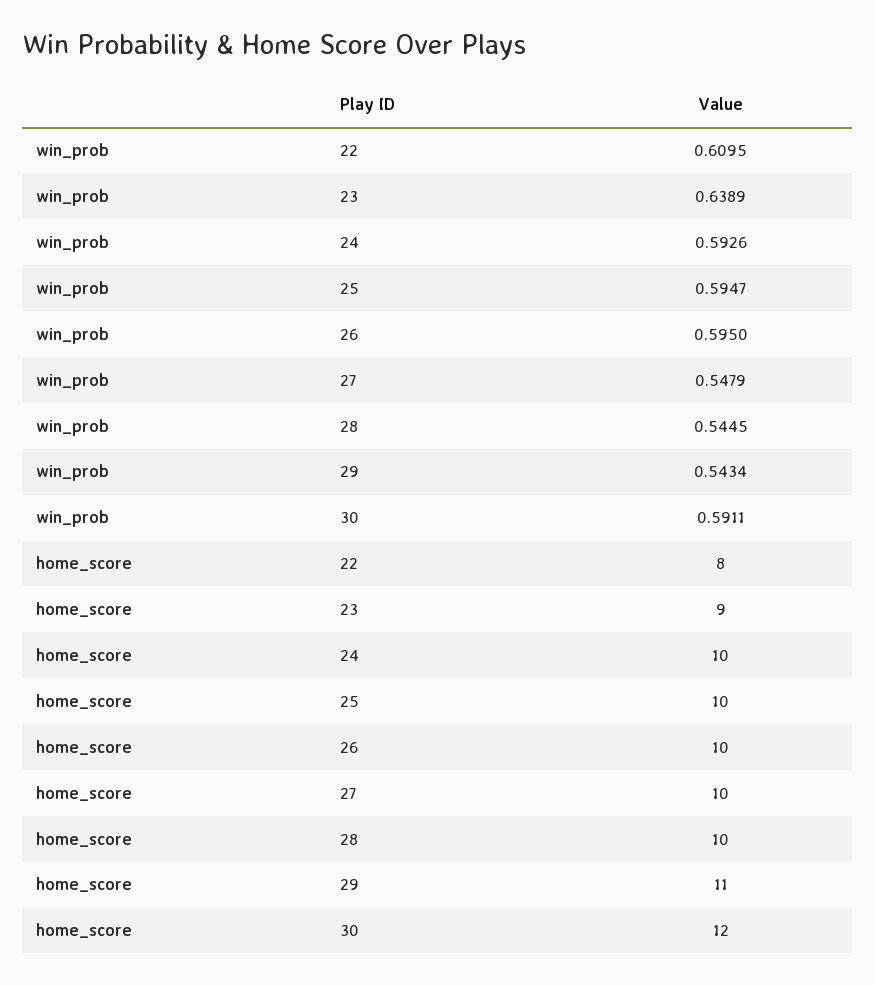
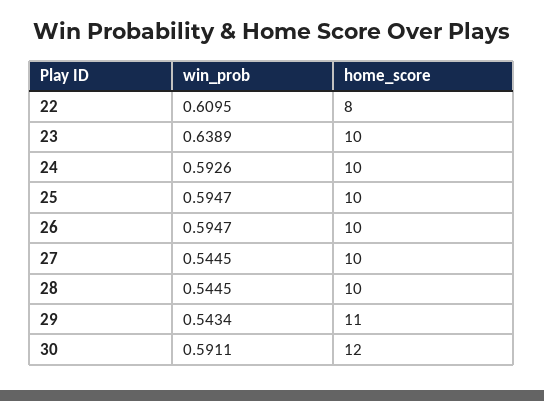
win_prob, 26: 0.595 -> 0.5947
win_prob, 27: 0.5479 -> 0.5445
home_score, 23: 9 -> 10

